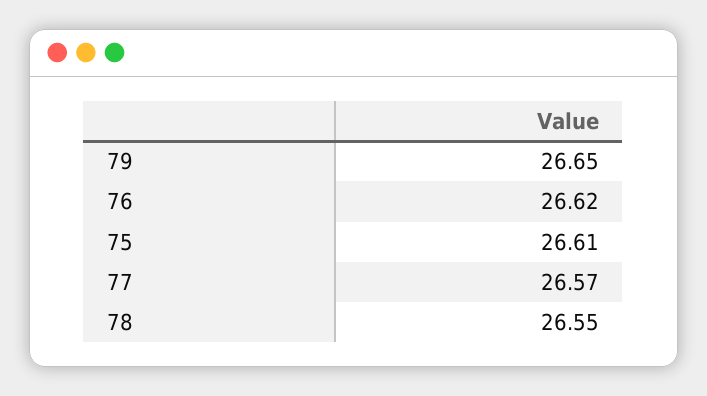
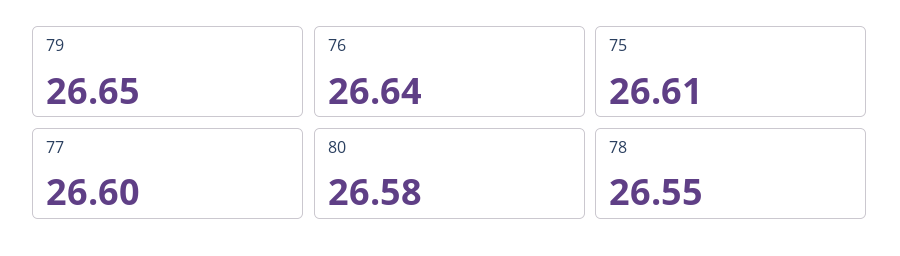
76: 26.62 -> 26.64
77: 26.57 -> 26.6
80: none -> 26.58

